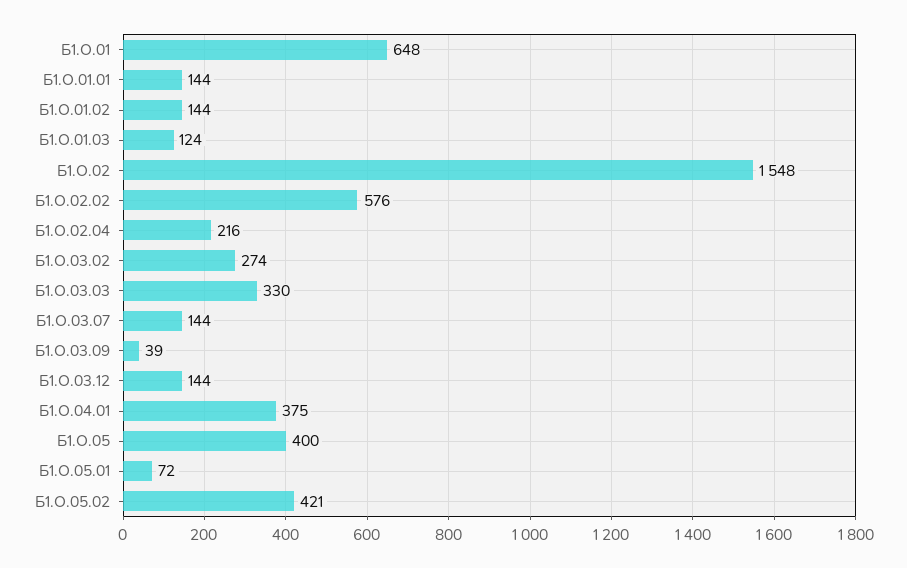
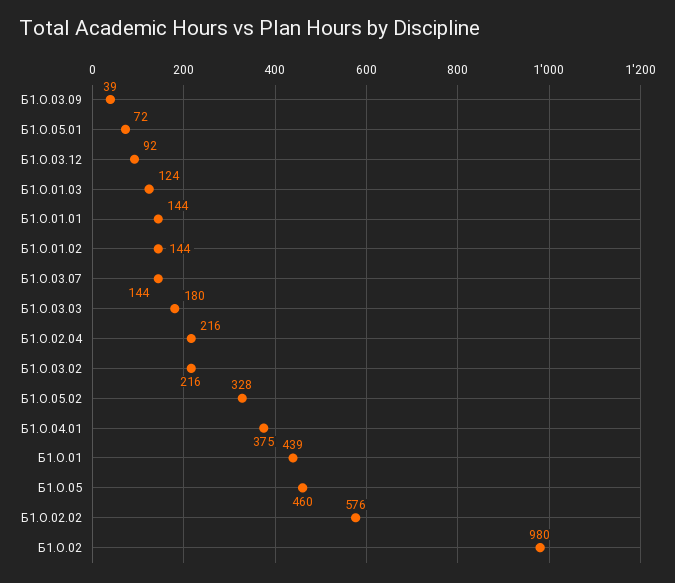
Б1.О.01: 648 -> 439
Б1.О.02: 1548 -> 980
Б1.О.03.02: 274 -> 216
Б1.О.03.03: 330 -> 180
Б1.О.03.12: 144 -> 92
Б1.О.05: 400 -> 460
Б1.О.05.02: 421 -> 328

